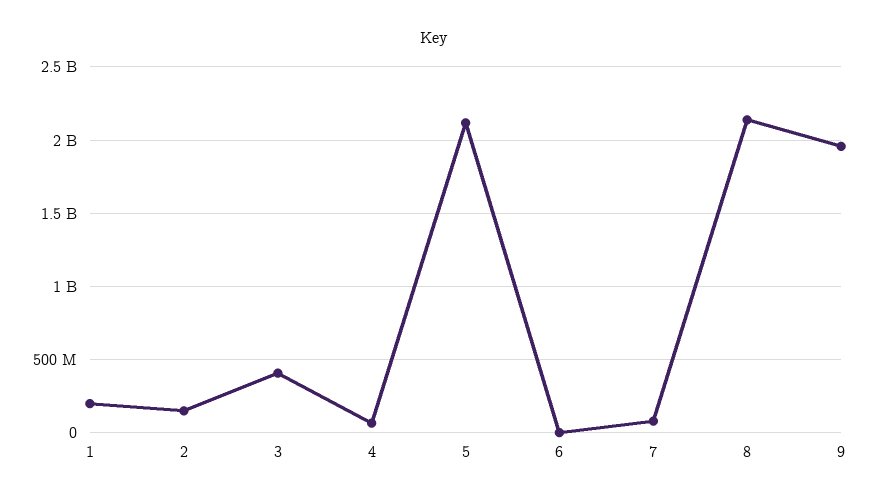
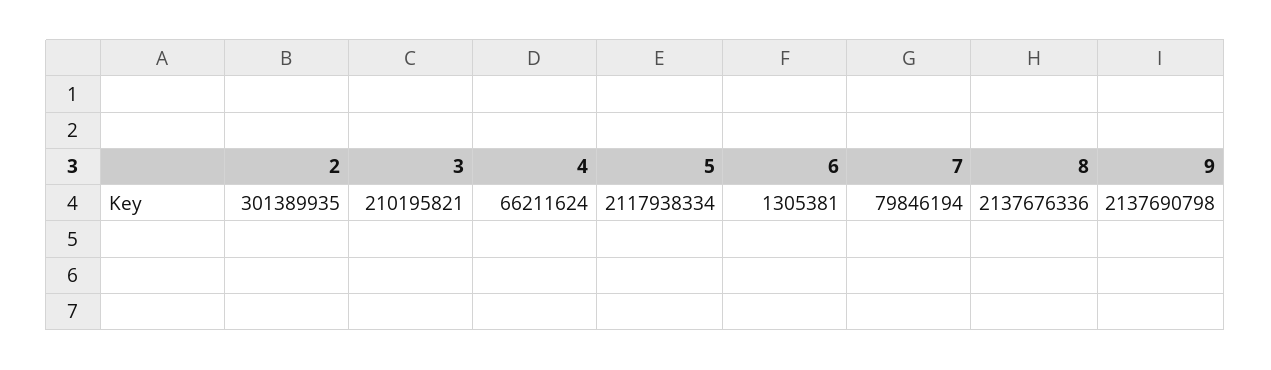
1: 200000000 -> none
2: 150000000 -> 301389935
3: 400000000 -> 210195821
9: 1950000000 -> 2137690798

